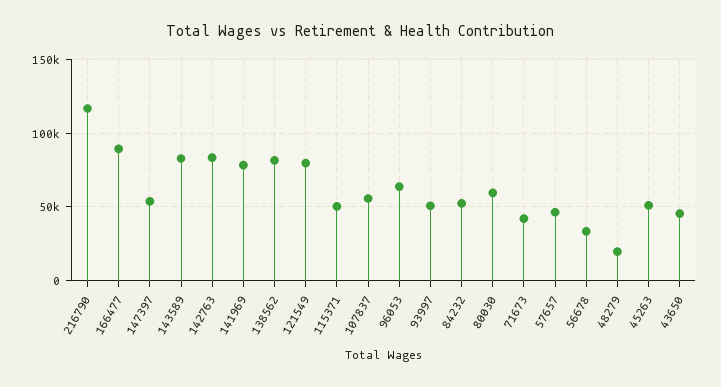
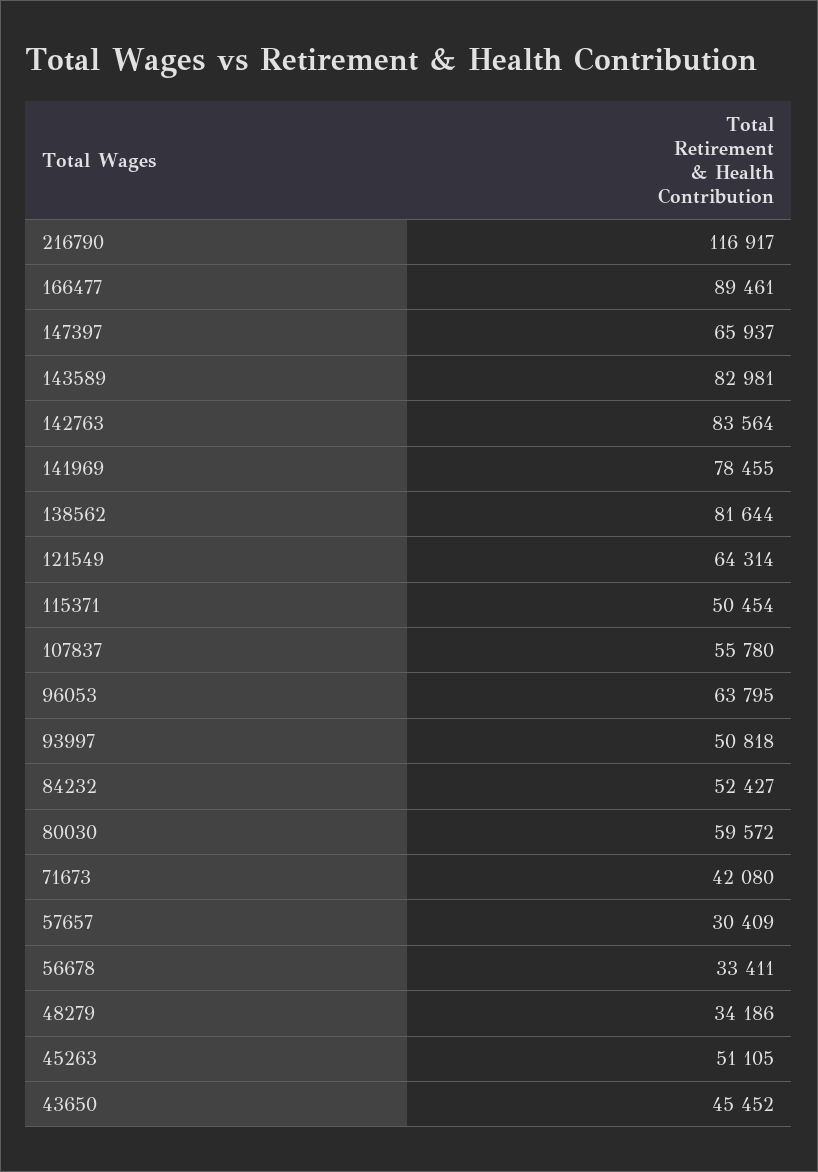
147397: 55000 -> 65937
121549: 80000 -> 64314
57657: 45000 -> 30409
48279: 20000 -> 34186

